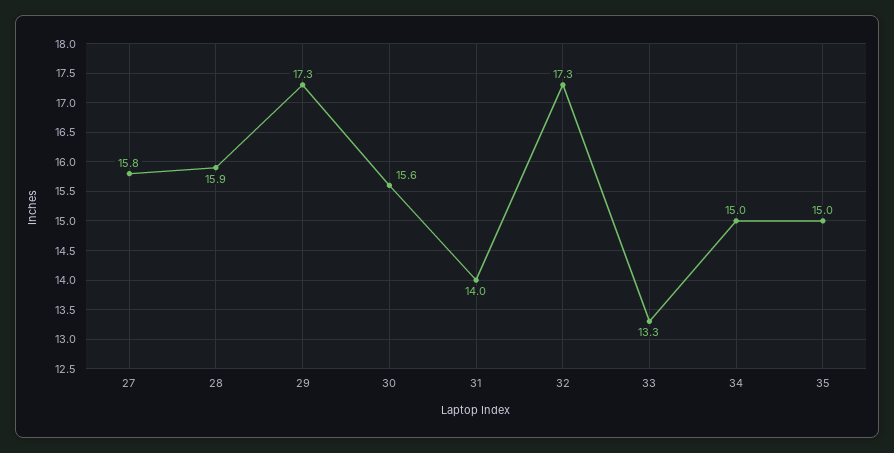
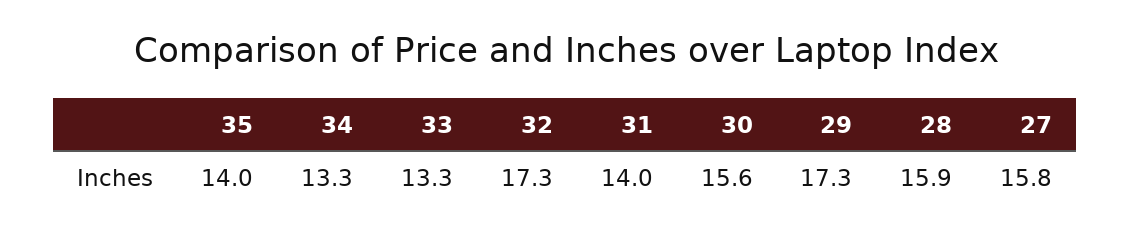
34: 15 -> 13.3
35: 15 -> 14

